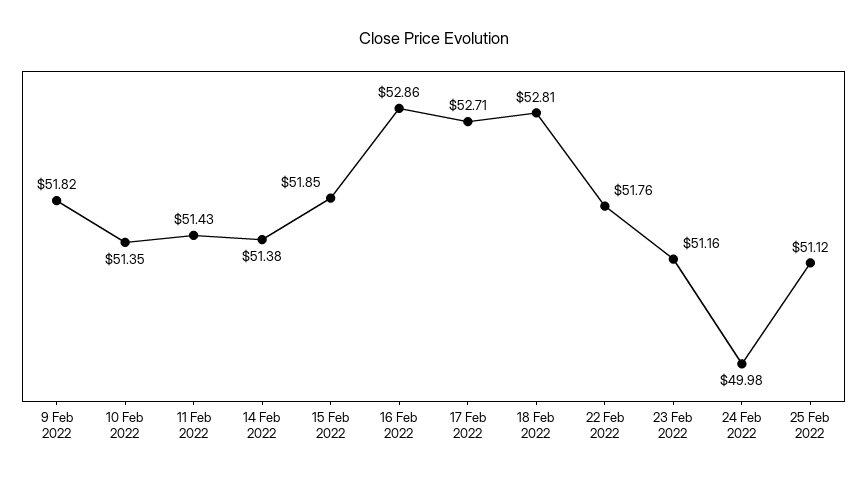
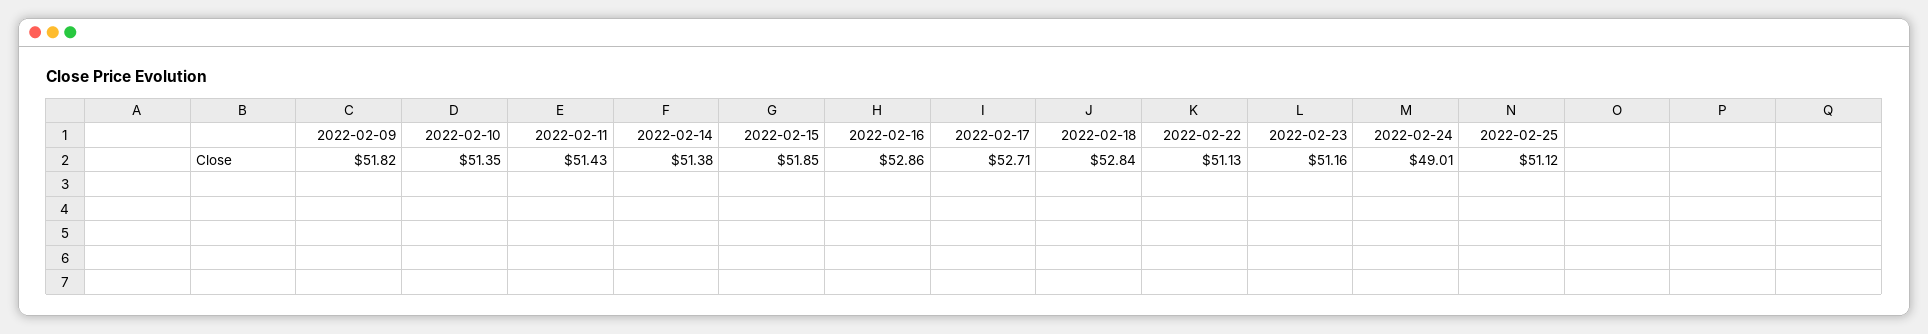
18 Feb 2022: 52.81 -> 52.84
22 Feb 2022: 51.76 -> 51.13
24 Feb 2022: 49.98 -> 49.01

